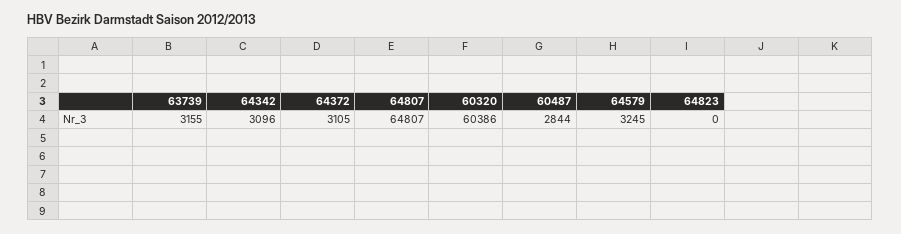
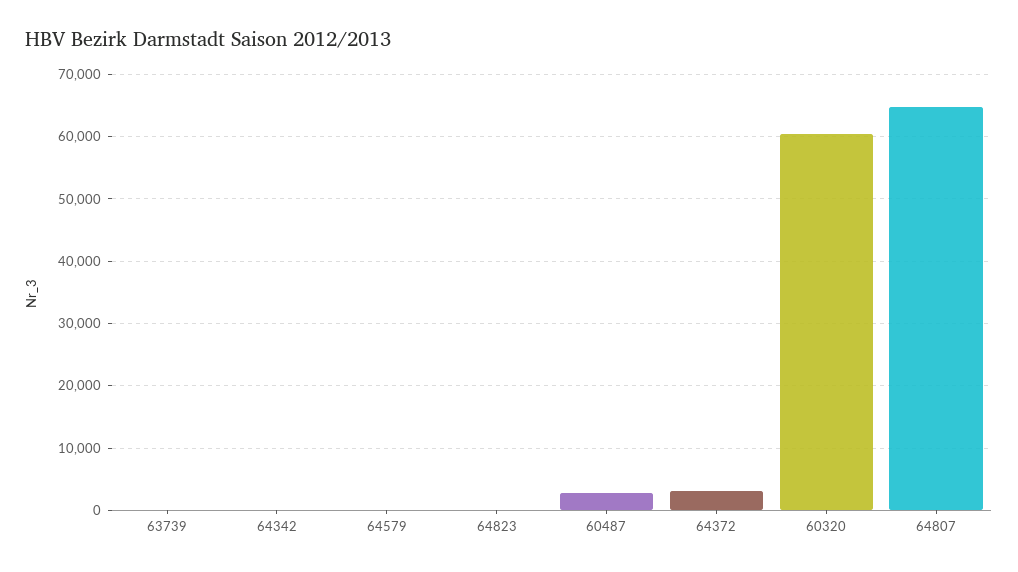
63739: 3155 -> 0
64342: 3096 -> 0
64579: 3245 -> 0

